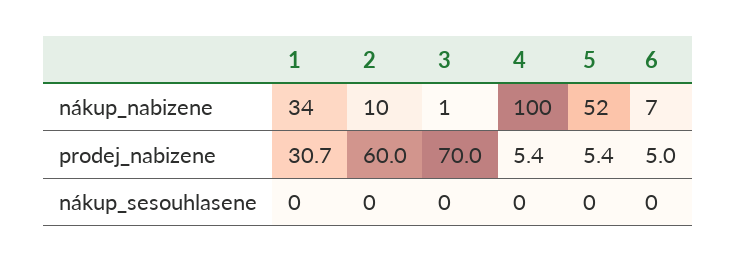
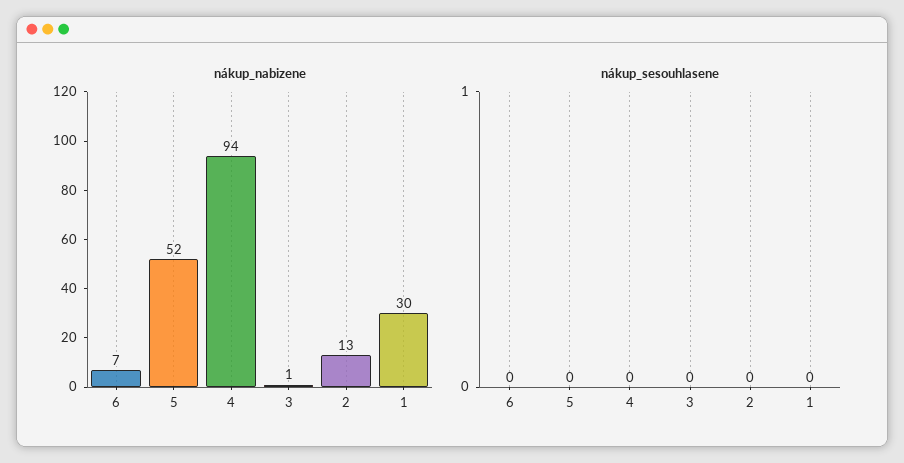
nákup_nabizene, 1: 34 -> 30
nákup_nabizene, 2: 10 -> 13
nákup_nabizene, 4: 100 -> 94
prodej_nabizene, 1: 30.7 -> none
prodej_nabizene, 2: 60 -> none
prodej_nabizene, 3: 70 -> none
prodej_nabizene, 4: 5.4 -> none
prodej_nabizene, 5: 5.4 -> none
prodej_nabizene, 6: 5 -> none

